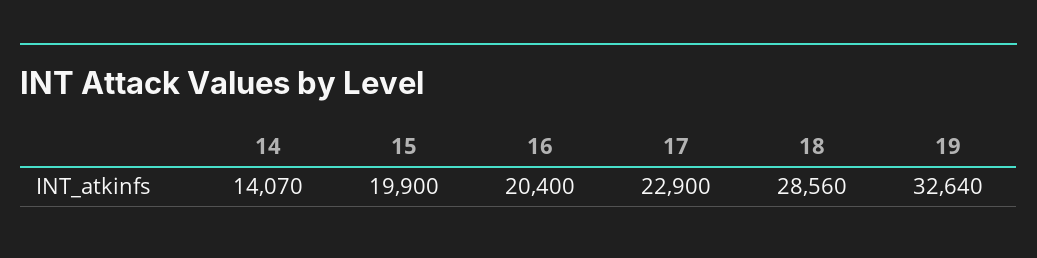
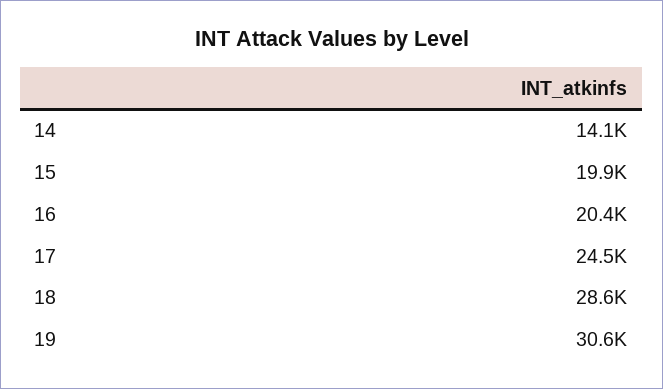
17: 22900 -> 24500
19: 32640 -> 30600

